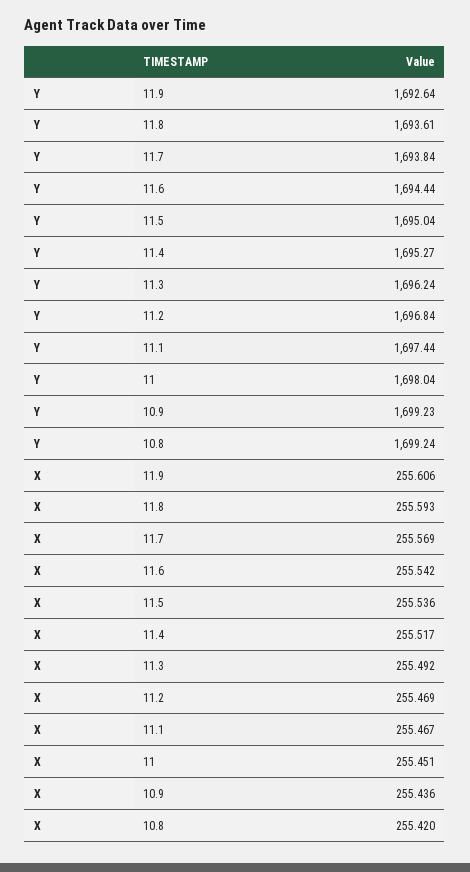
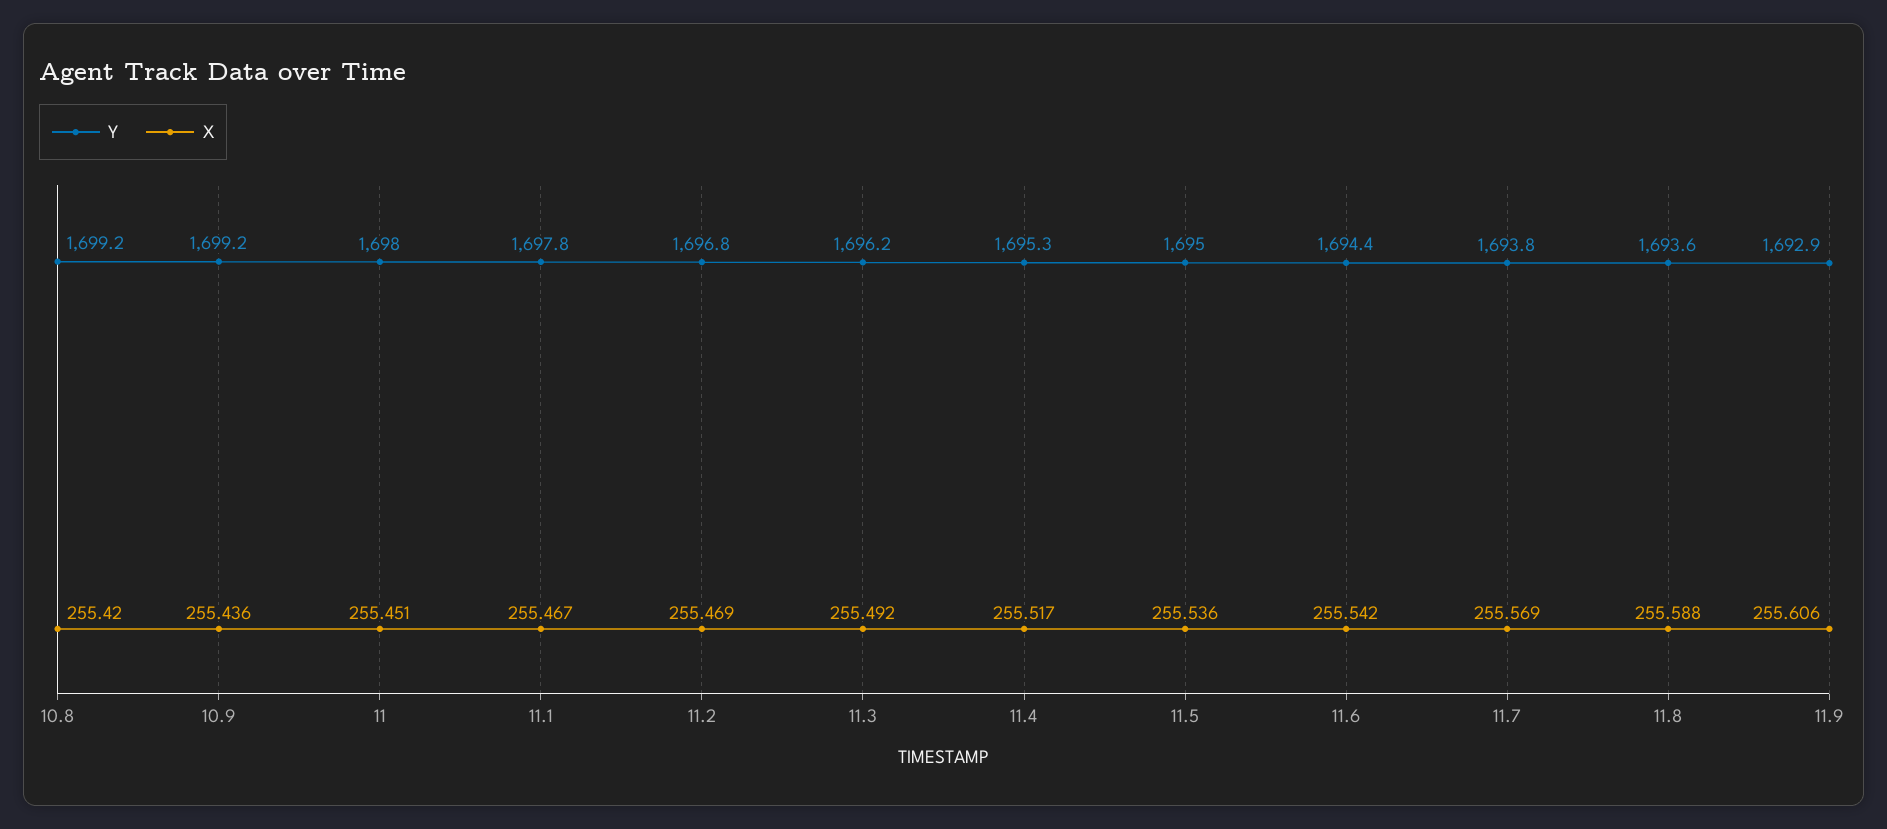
Y, 11.9: 1692.64 -> 1692.9
Y, 11.1: 1697.44 -> 1697.8
X, 11.8: 255.593 -> 255.588

